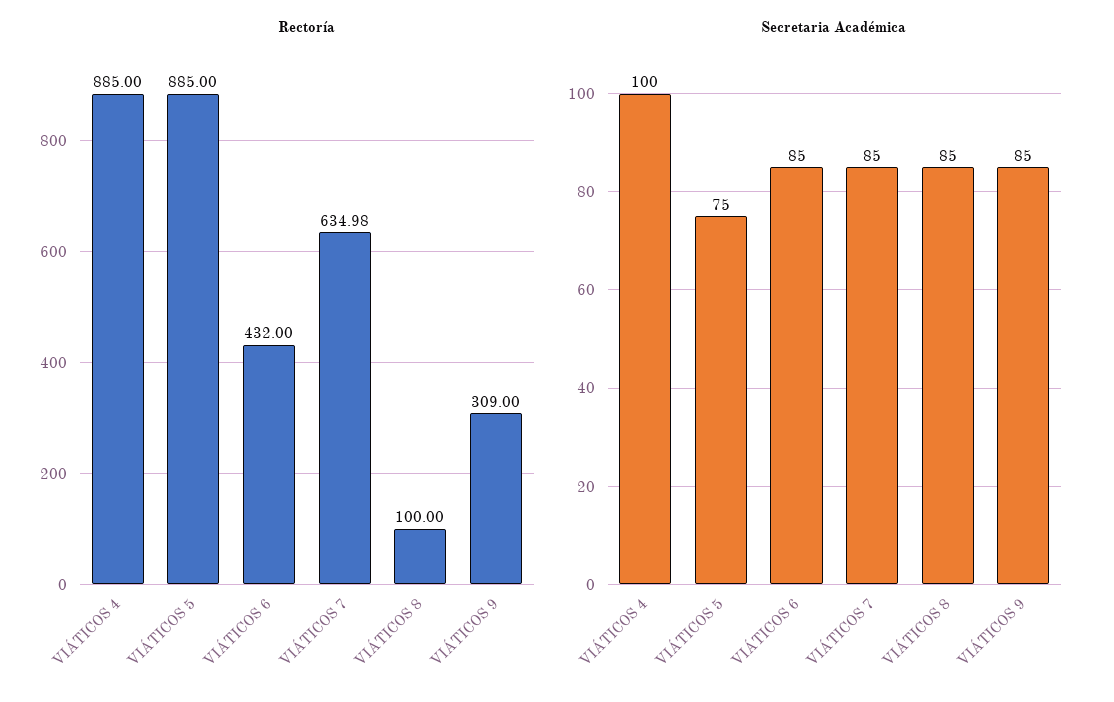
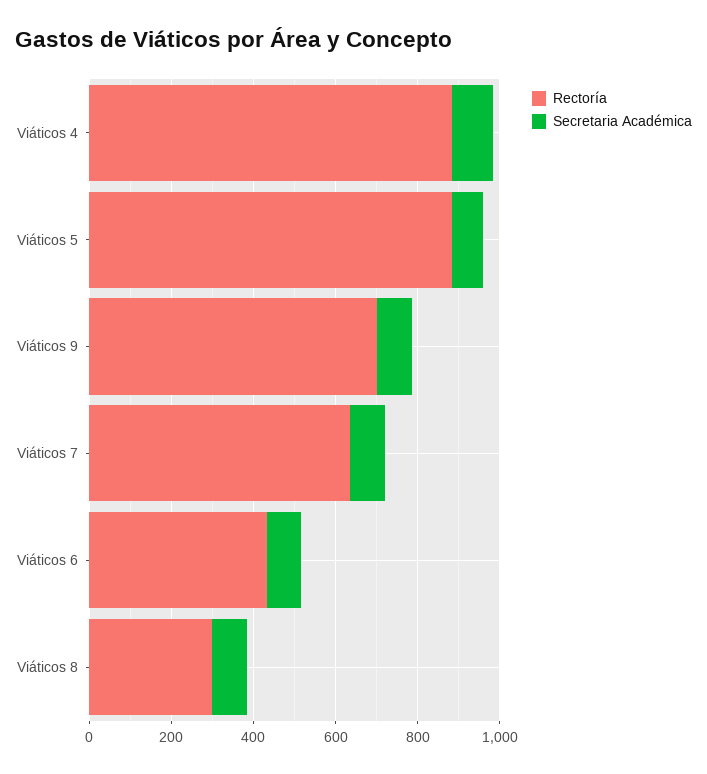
Rectoría, VIÁTICOS 8: 100 -> 300
Rectoría, VIÁTICOS 9: 309 -> 700

